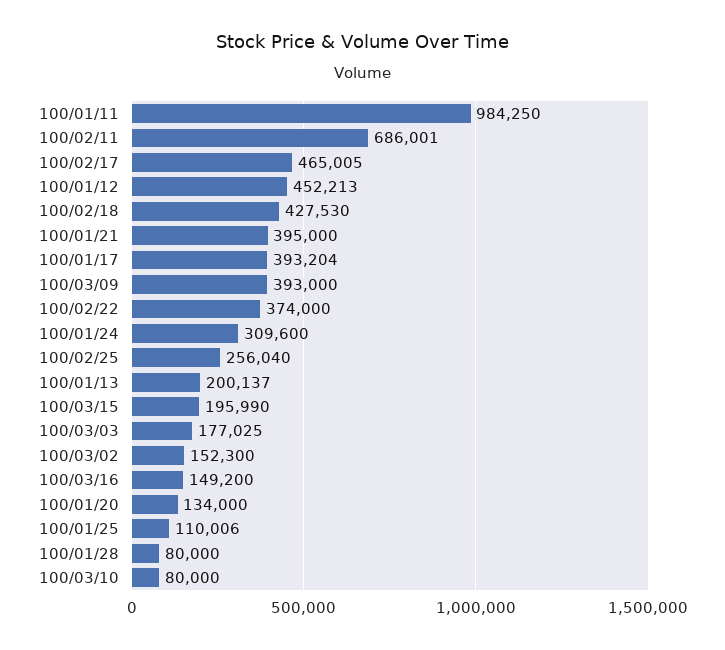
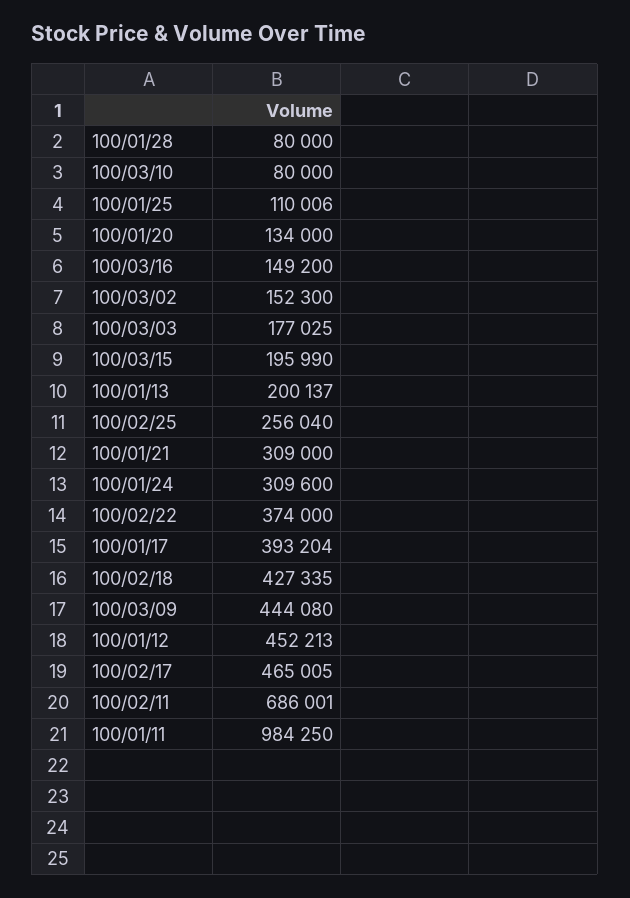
100/02/18: 427530 -> 427335
100/01/21: 395000 -> 309000
100/03/09: 393000 -> 444080

